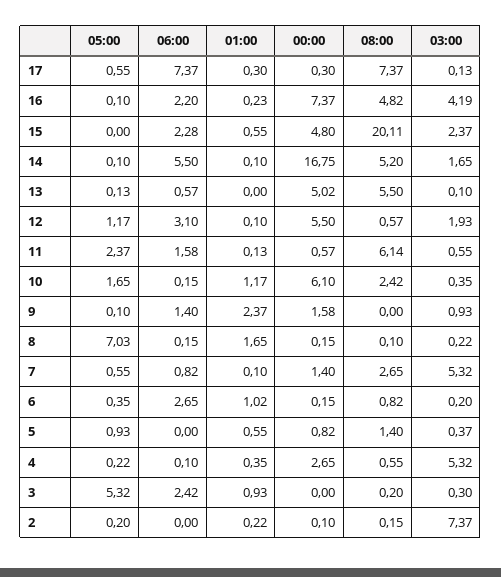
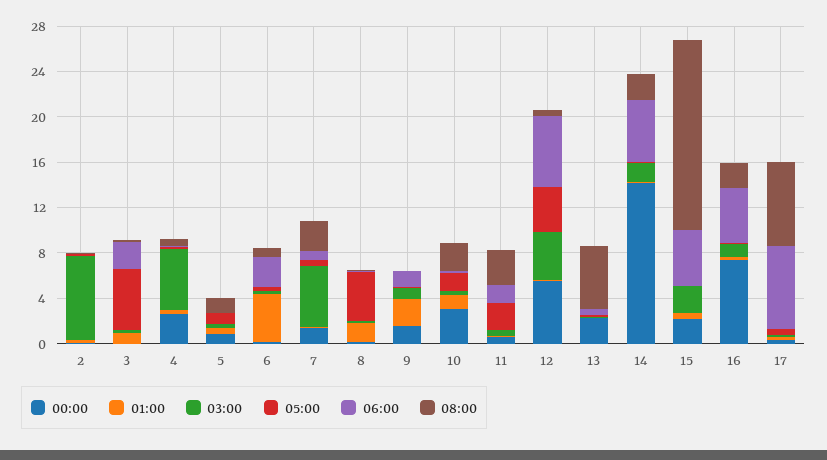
06:00, 16: 2.2 -> 5
08:00, 16: 4.82 -> 2
03:00, 16: 4.19 -> 1
06:00, 15: 2.28 -> 5
00:00, 15: 4.8 -> 2
08:00, 15: 20.11 -> 17
00:00, 14: 16.75 -> 14
08:00, 14: 5.2 -> 2
00:00, 13: 5.02 -> 2
05:00, 12: 1.17 -> 4
06:00, 12: 3.1 -> 6
03:00, 12: 1.93 -> 4
08:00, 11: 6.14 -> 3
00:00, 10: 6.1 -> 3
05:00, 8: 7.03 -> 4
01:00, 6: 1.02 -> 4

